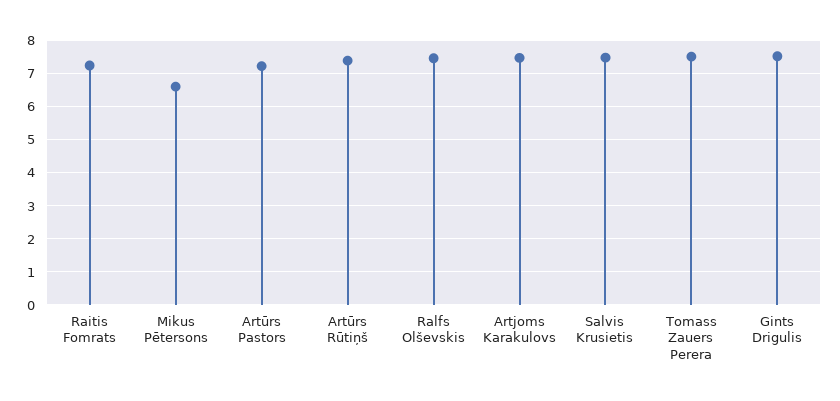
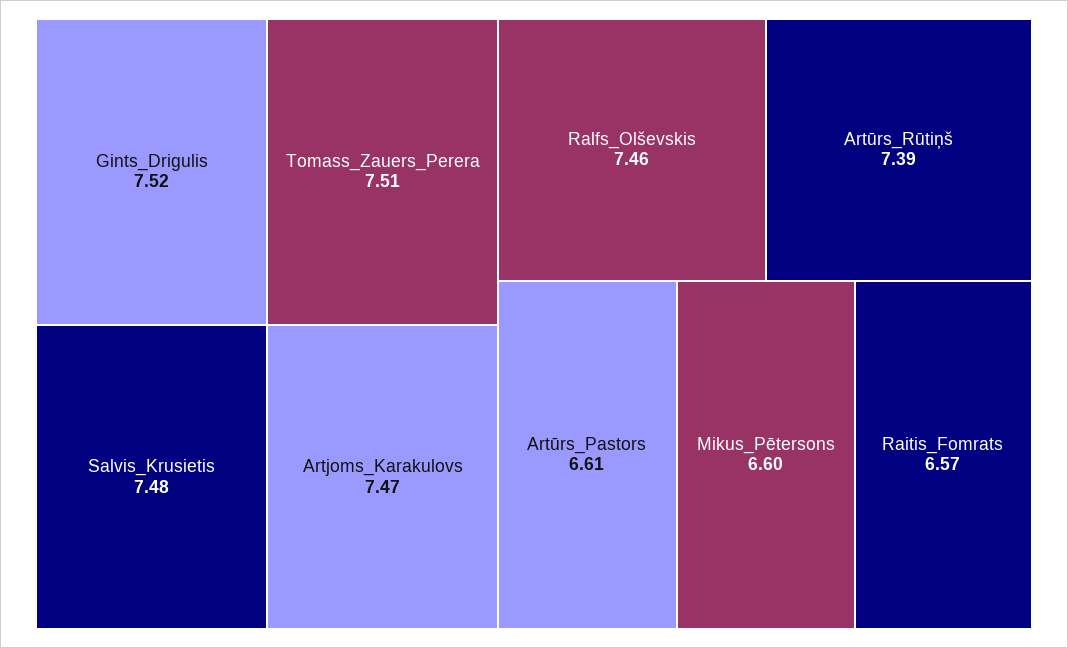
Raitis Fomrats: 7.2 -> 6.57
Artūrs Pastors: 7.2 -> 6.61

